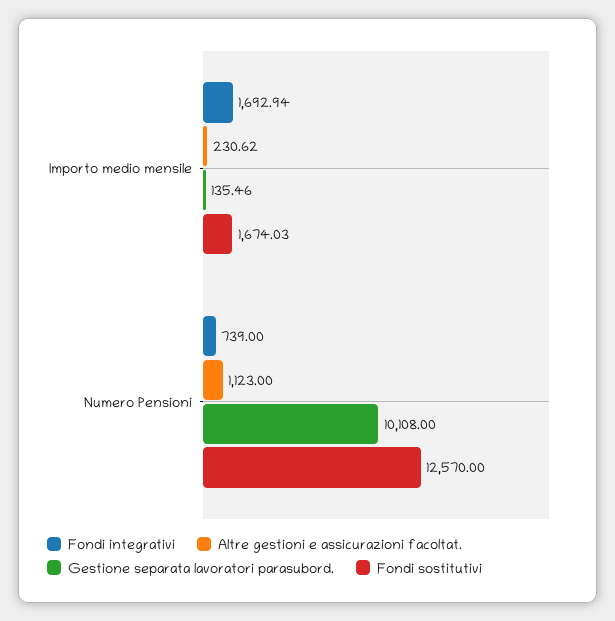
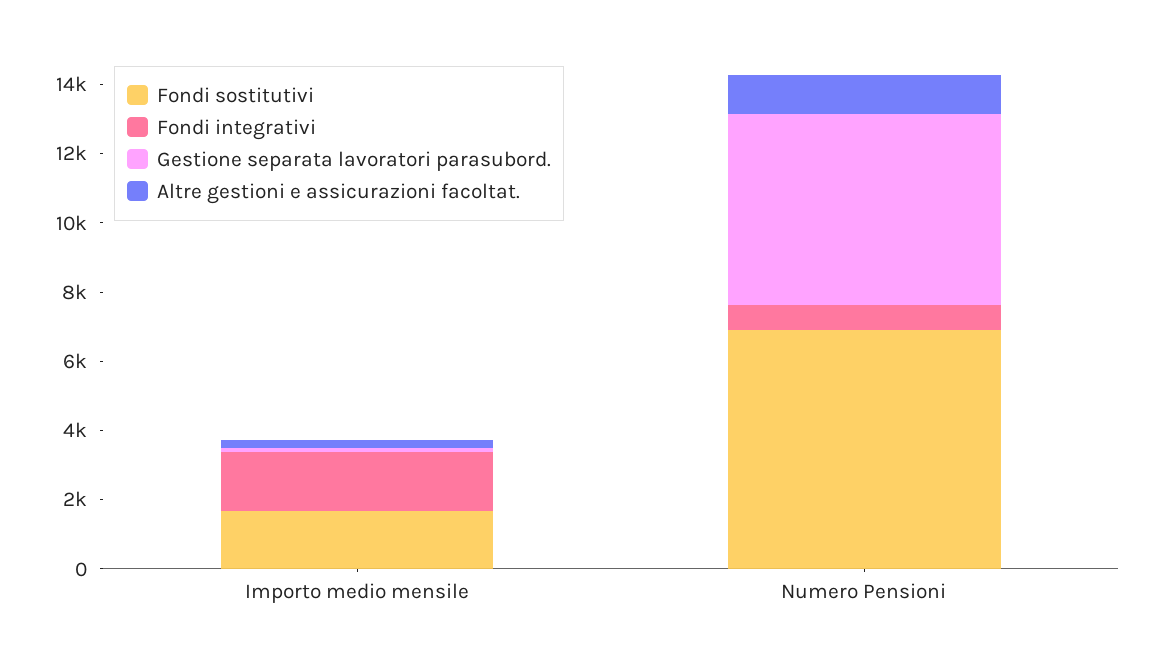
Gestione separata lavoratori parasubord., Numero Pensioni: 10108 -> 5500
Fondi sostitutivi, Numero Pensioni: 12570 -> 7000

